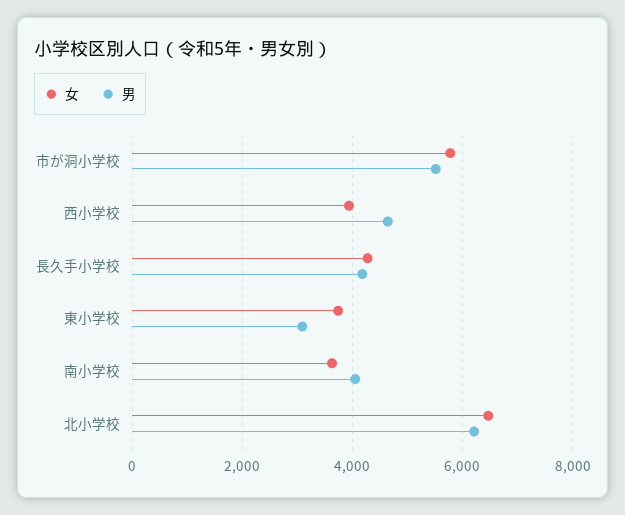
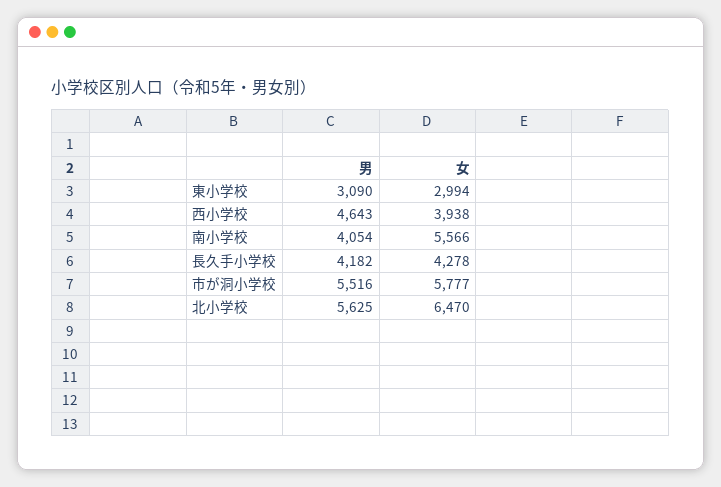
女, 東小学校: 3800 -> 2994
女, 南小学校: 3600 -> 5566
男, 北小学校: 6200 -> 5625

